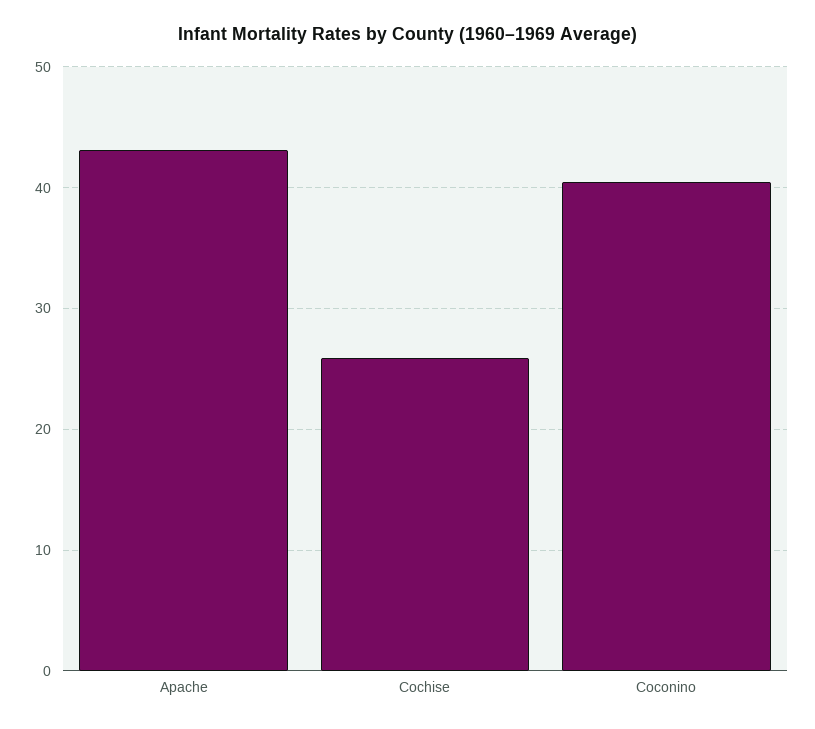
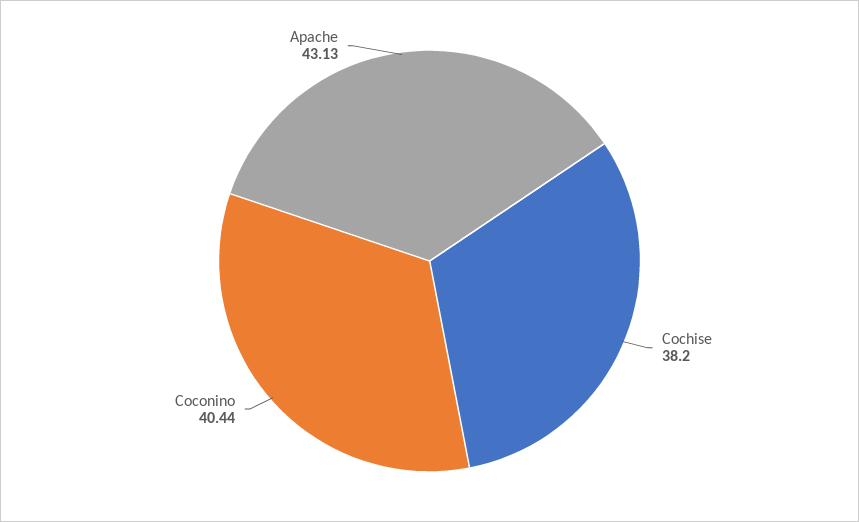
Cochise: 26 -> 38.2

